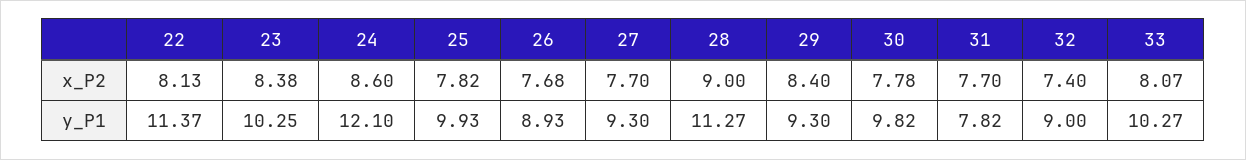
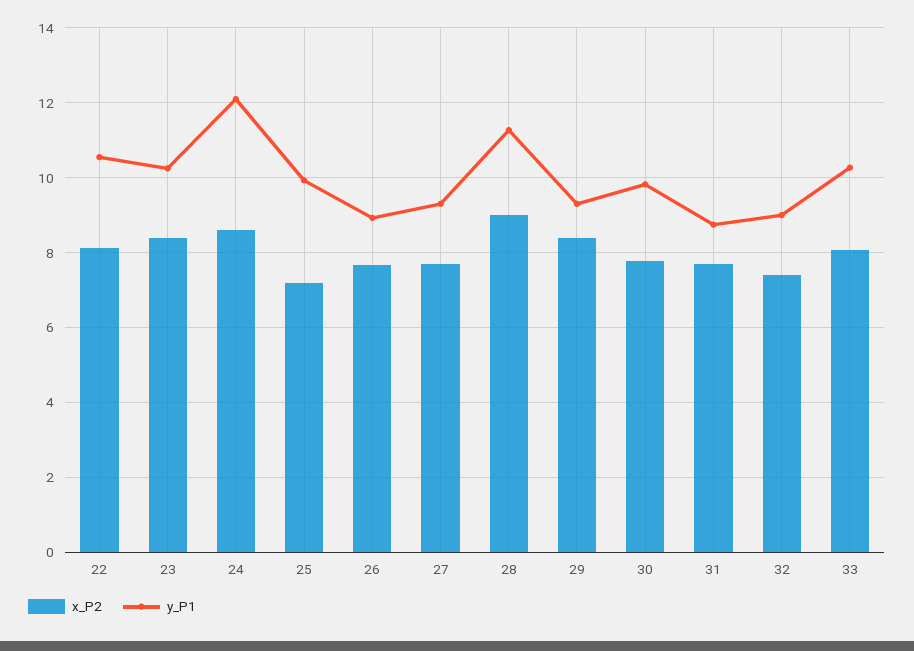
x_P2, 25: 7.82 -> 7.2
y_P1, 22: 11.37 -> 10.6
y_P1, 31: 7.82 -> 8.8

